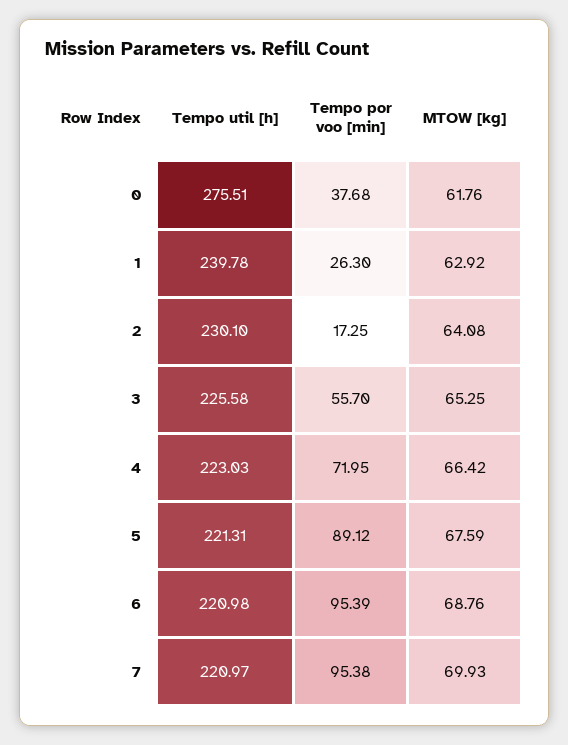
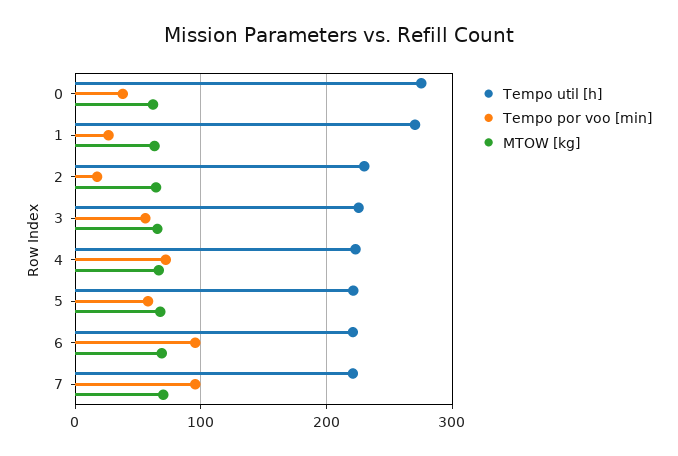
Tempo util [h], 1: 239.78 -> 270
Tempo por voo [min], 5: 89.12 -> 60

